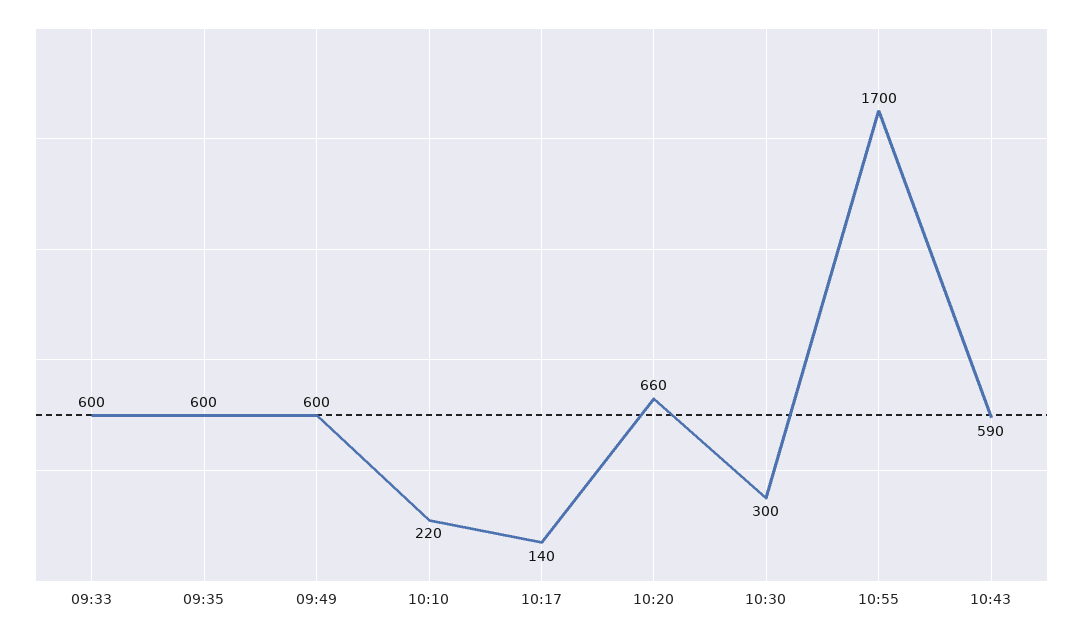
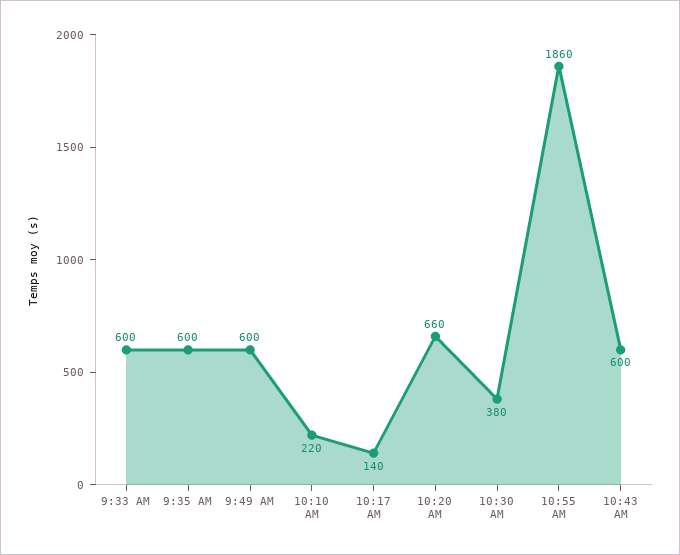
10:30: 300 -> 380
10:55: 1700 -> 1860
10:43: 590 -> 600

